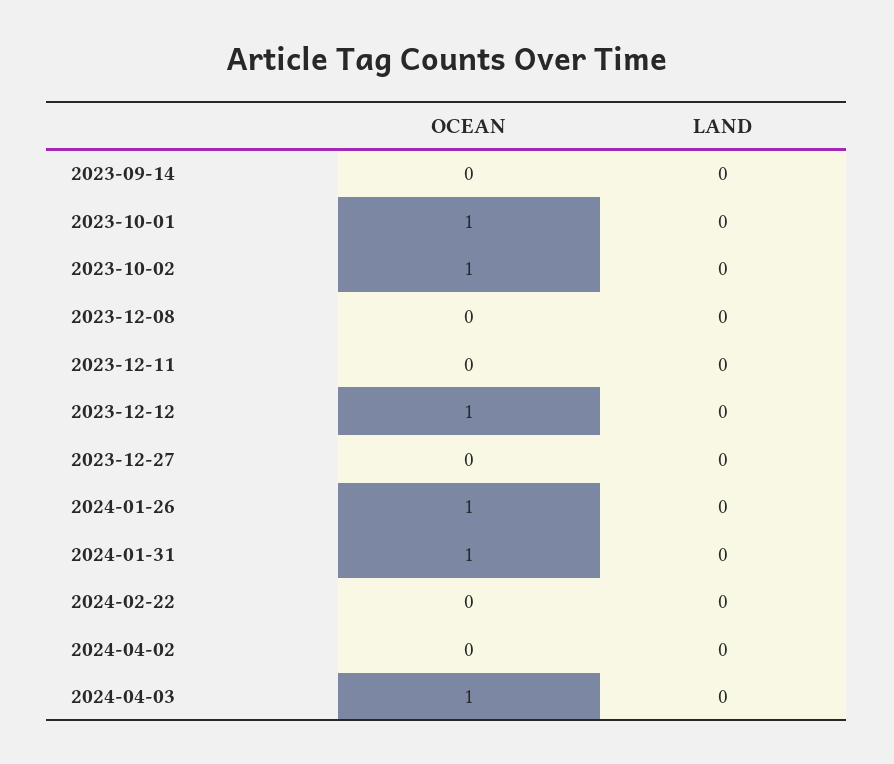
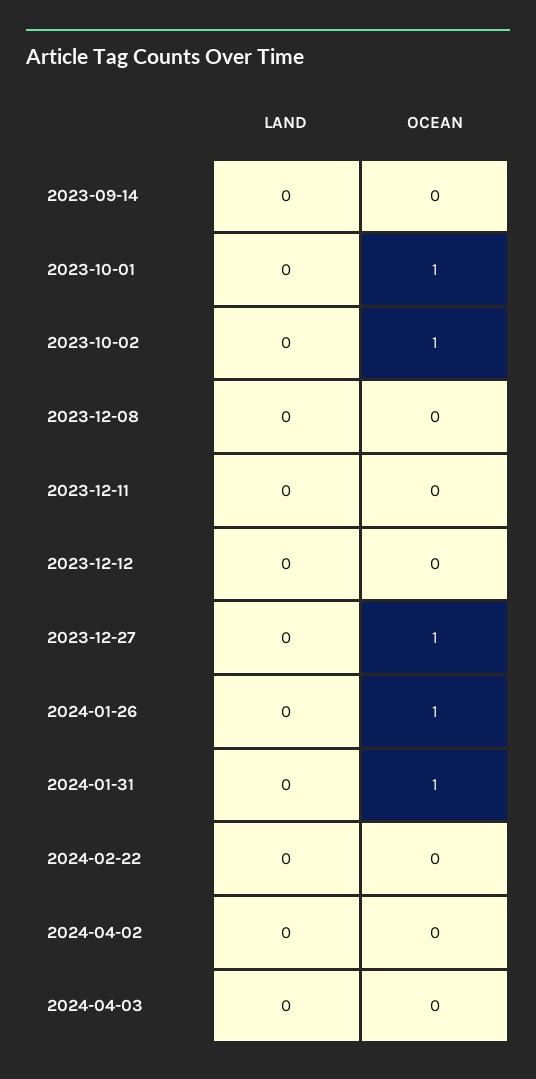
OCEAN, 2023-12-12: 1 -> 0
OCEAN, 2023-12-27: 0 -> 1
OCEAN, 2024-04-03: 1 -> 0

